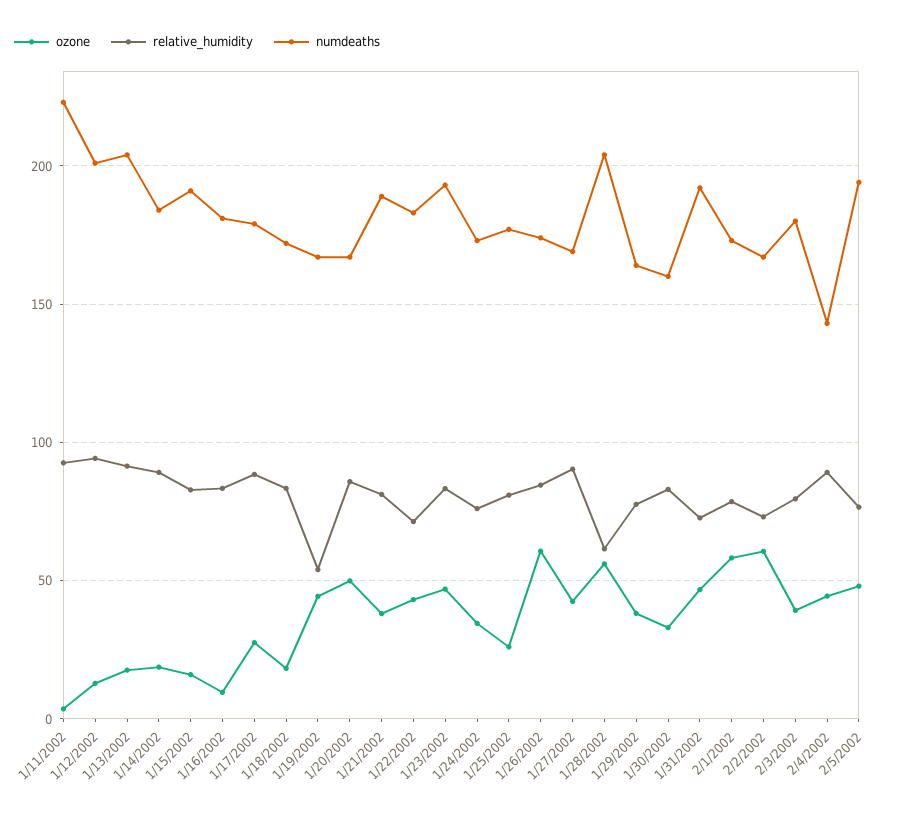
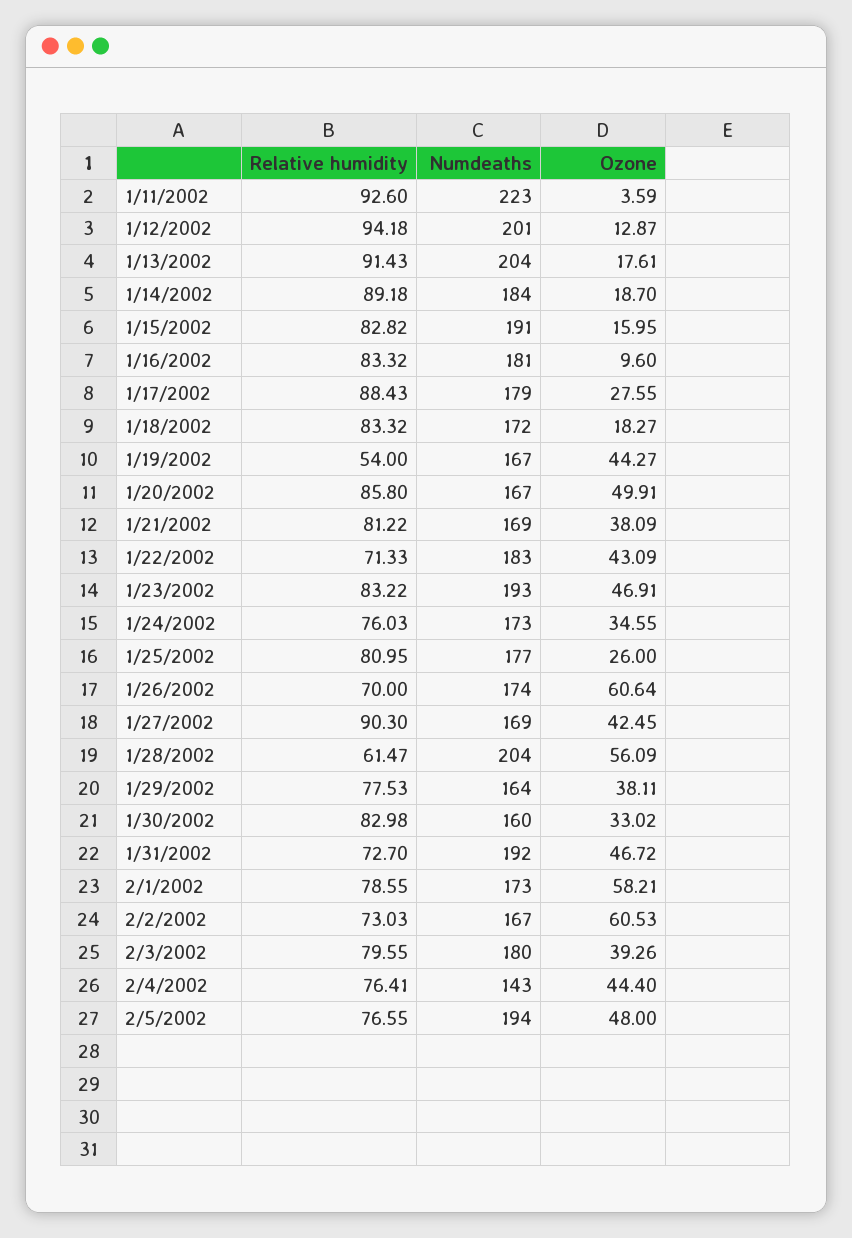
numdeaths, 1/21/2002: 190 -> 169
relative_humidity, 1/26/2002: 85 -> 70
relative_humidity, 2/4/2002: 90 -> 76.41

